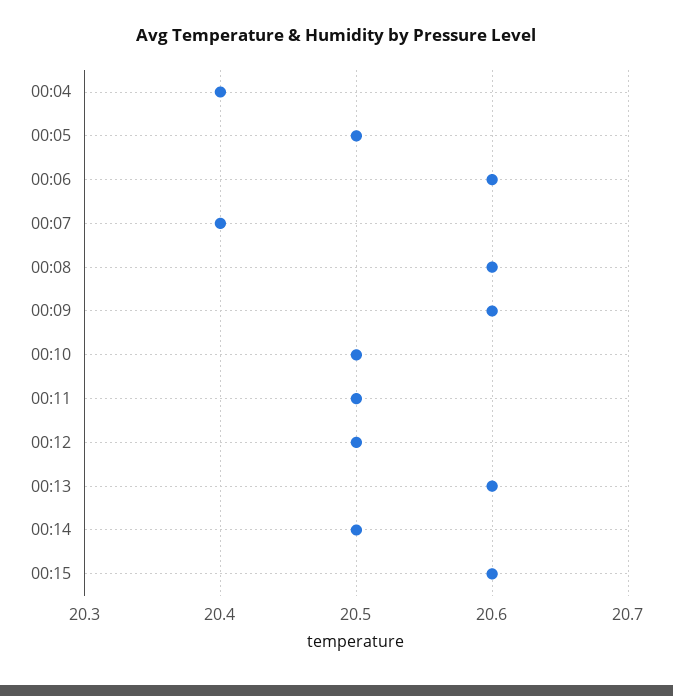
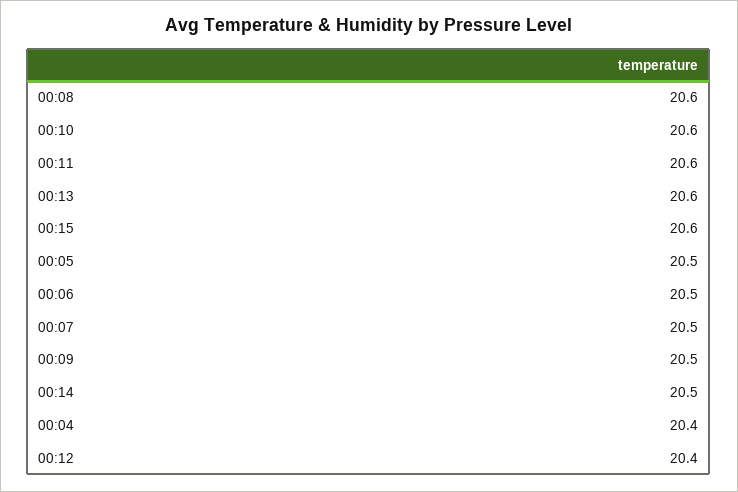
00:06: 20.6 -> 20.5
00:07: 20.4 -> 20.5
00:09: 20.6 -> 20.5
00:10: 20.5 -> 20.6
00:11: 20.5 -> 20.6
00:12: 20.5 -> 20.4

